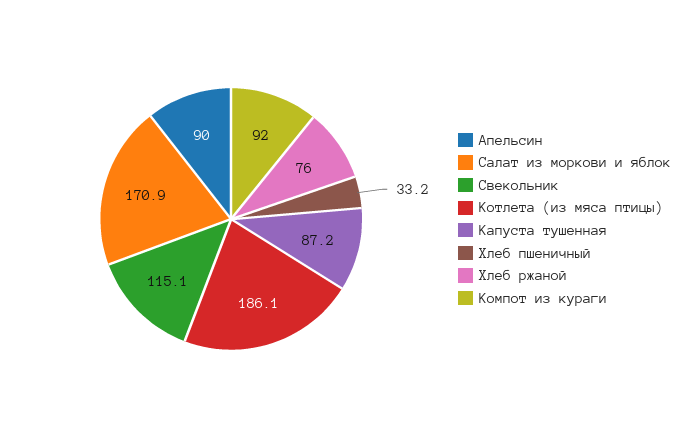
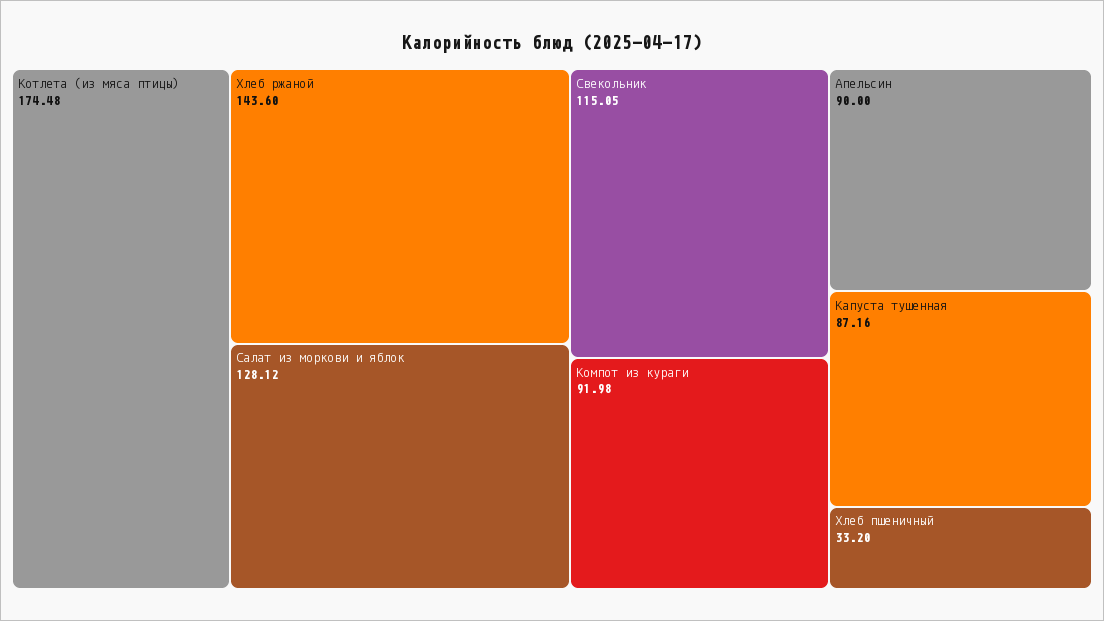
Салат из моркови и яблок: 170.9 -> 128.12
Котлета (из мяса птицы): 186.1 -> 174.48
Хлеб ржаной: 76 -> 143.6

